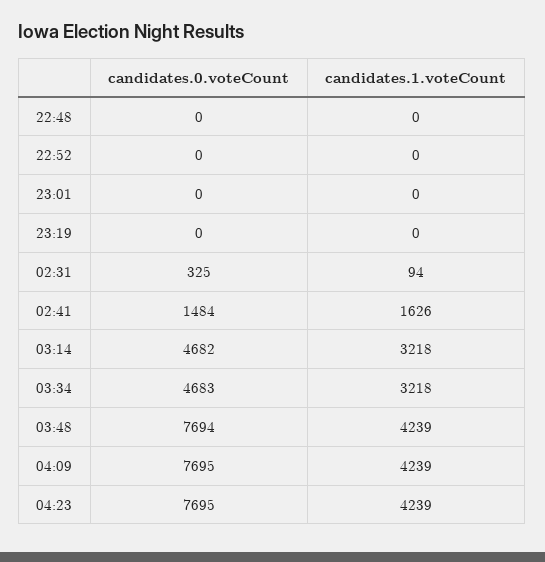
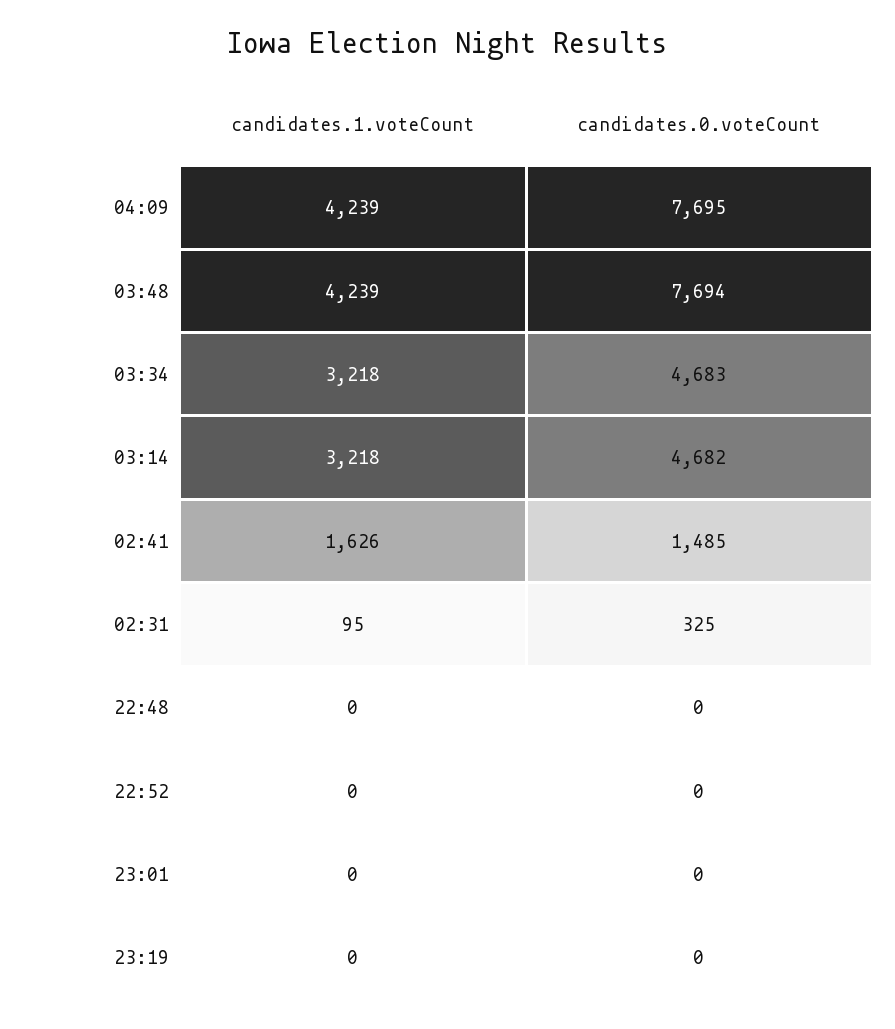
candidates.1.voteCount, 02:31: 94 -> 95
candidates.0.voteCount, 02:41: 1484 -> 1485
candidates.0.voteCount, 04:23: 7695 -> none
candidates.1.voteCount, 04:23: 4239 -> none

